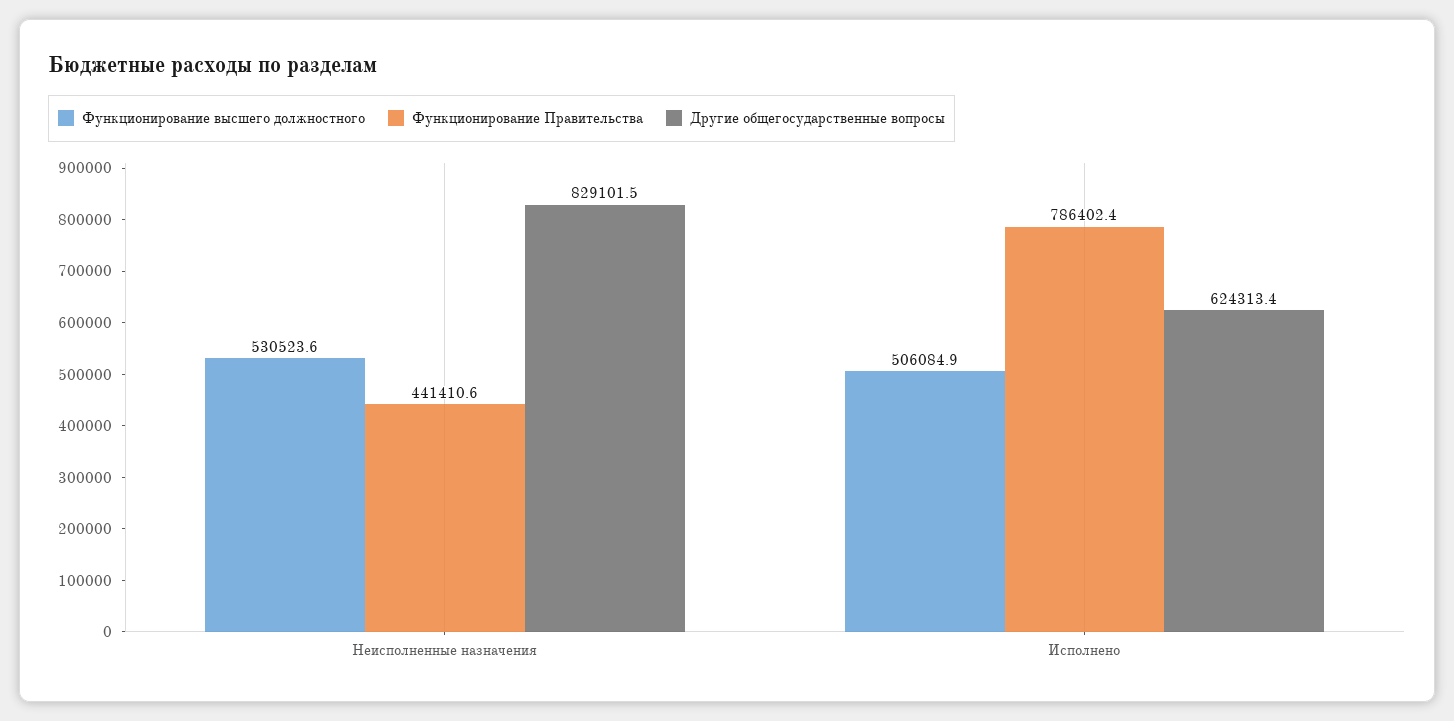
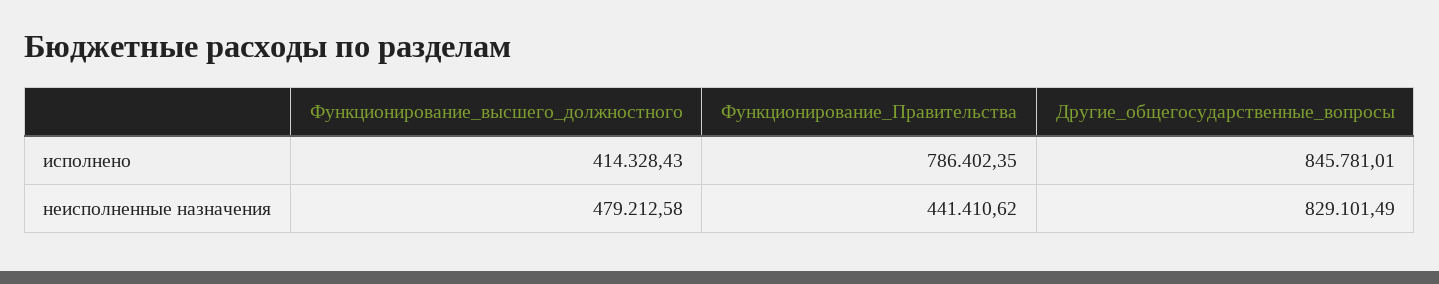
Функционирование высшего должностного, Неисполненные назначения: 530523.6 -> 479212.58
Функционирование высшего должностного, Исполнено: 506084.9 -> 414328.43
Другие общегосударственные вопросы, Исполнено: 624313.4 -> 845781.01

